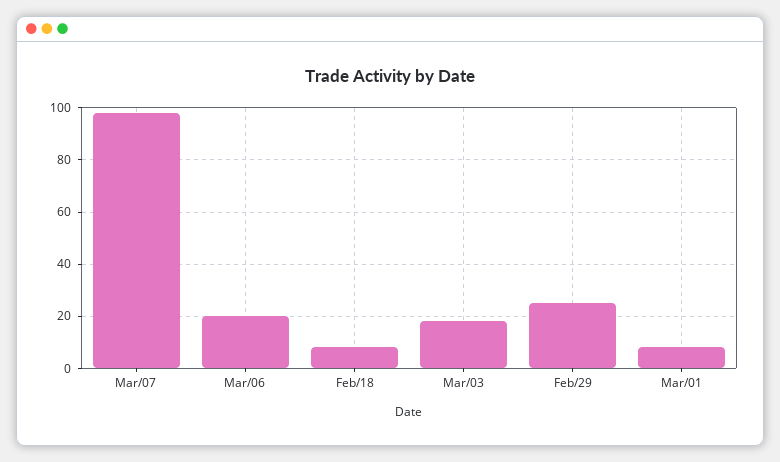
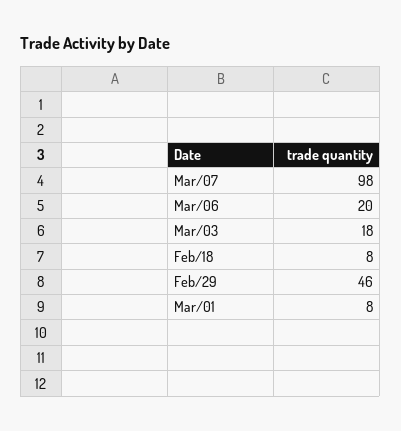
Feb/29: 25 -> 46

